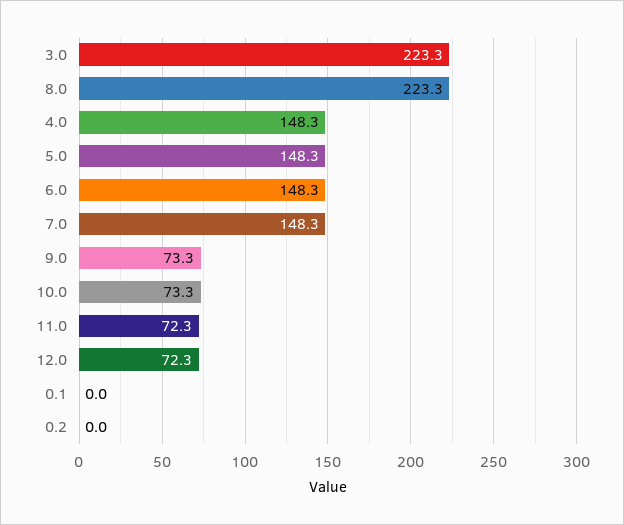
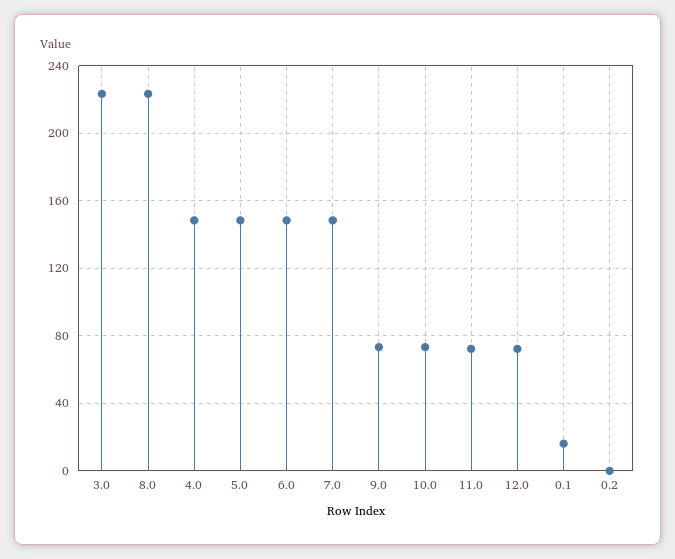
0.1: 0 -> 15

